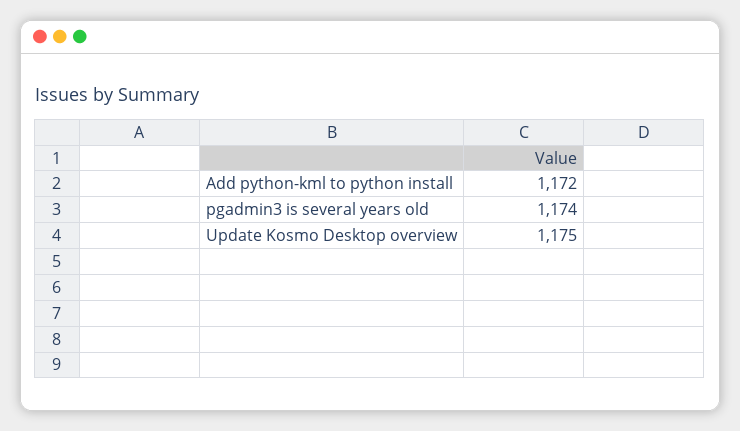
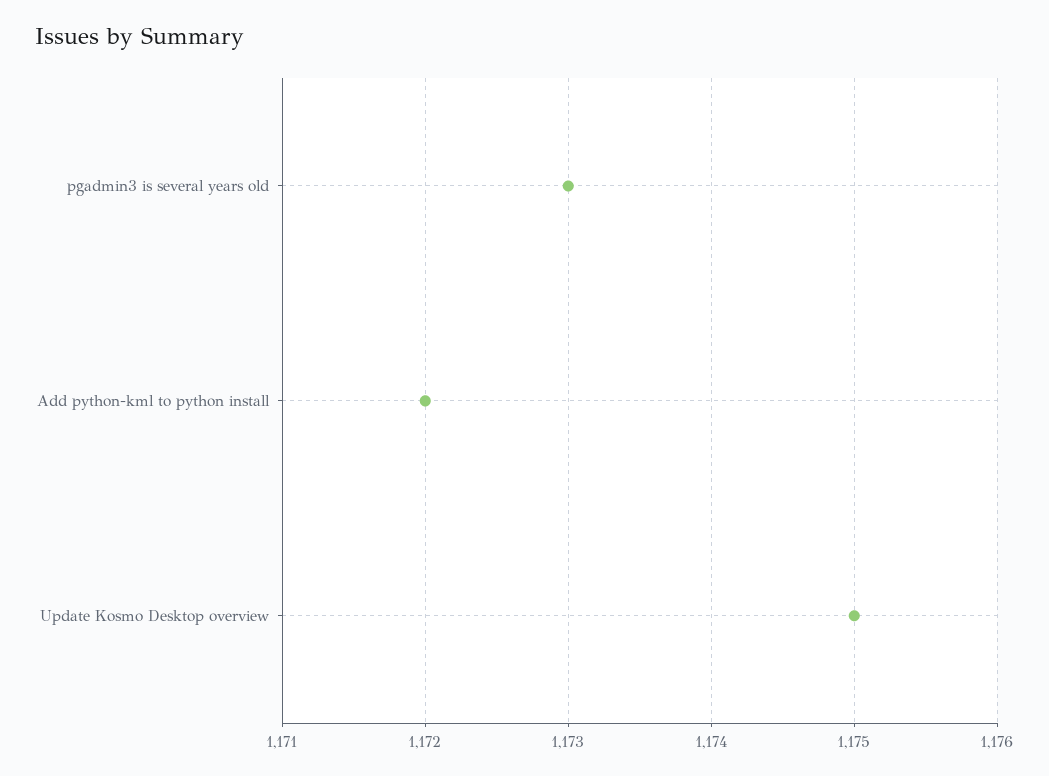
pgadmin3 is several years old: 1174 -> 1173

